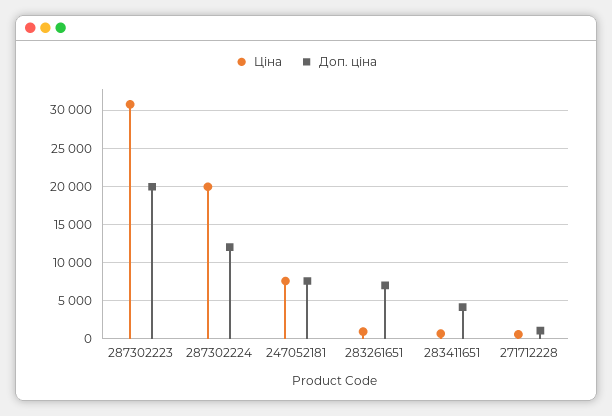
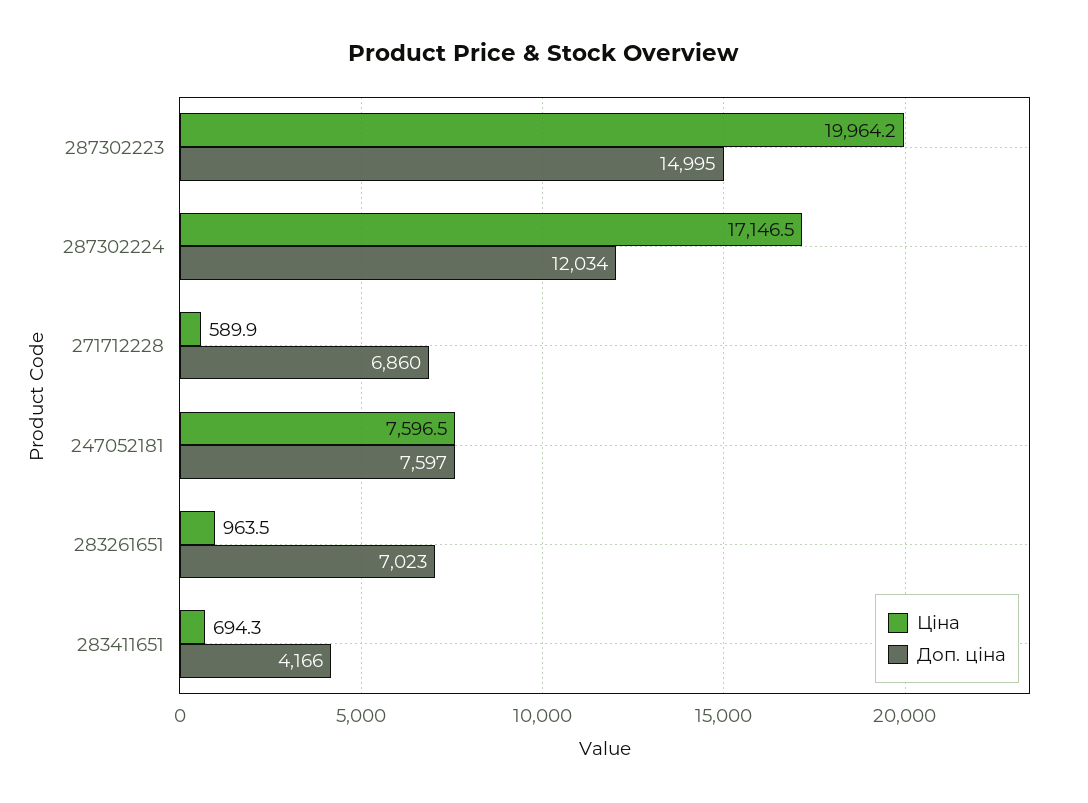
Ціна, 287302223: 31000 -> 19964.2
Доп. ціна, 287302223: 20000 -> 14995
Ціна, 287302224: 20000 -> 17146.5
Доп. ціна, 271712228: 1000 -> 6860

